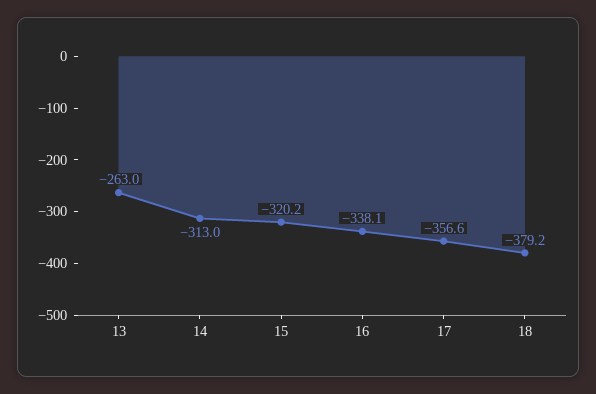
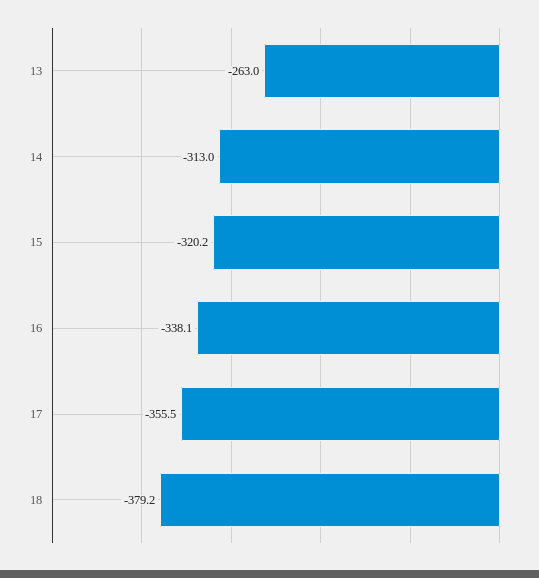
17: -356.6 -> -355.5

